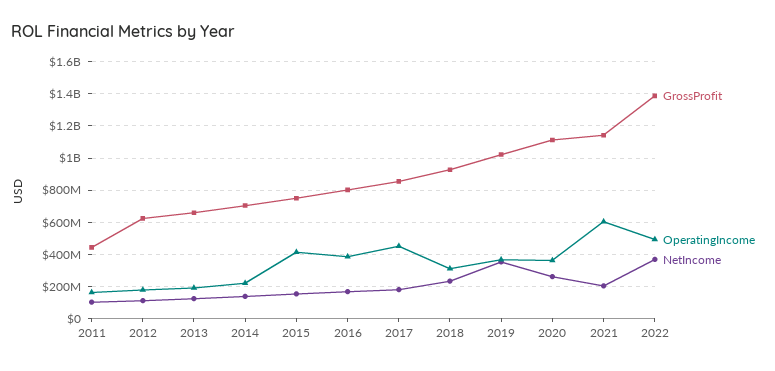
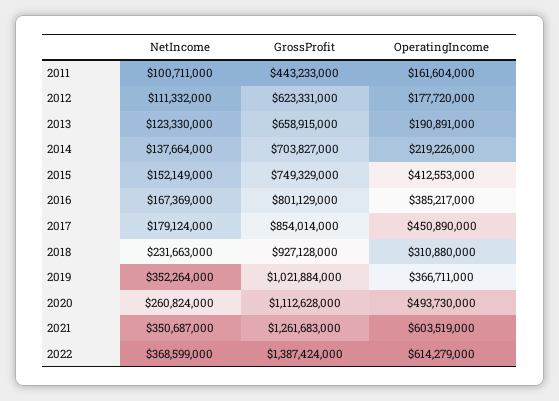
OperatingIncome, 2020: 350000000 -> 493730000
GrossProfit, 2021: 1150000000 -> 1261683000
NetIncome, 2021: 200000000 -> 350687000
OperatingIncome, 2022: 500000000 -> 614279000

